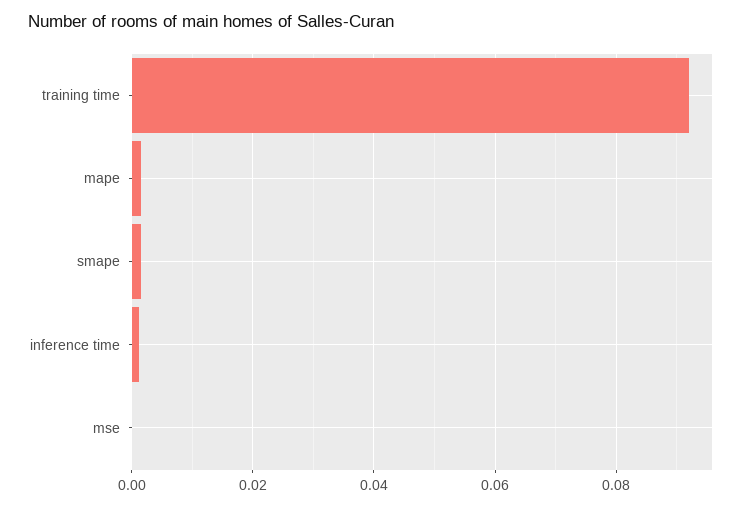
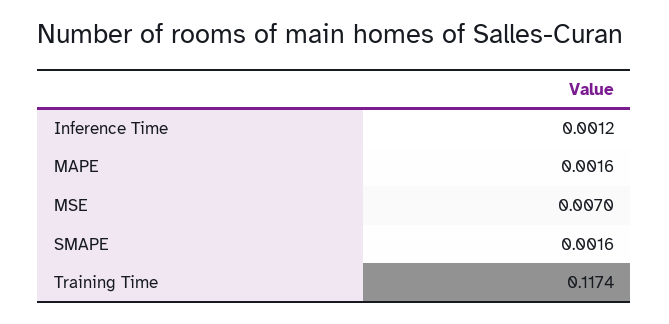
training time: 0.092 -> 0.1174
mse: 0 -> 0.007

